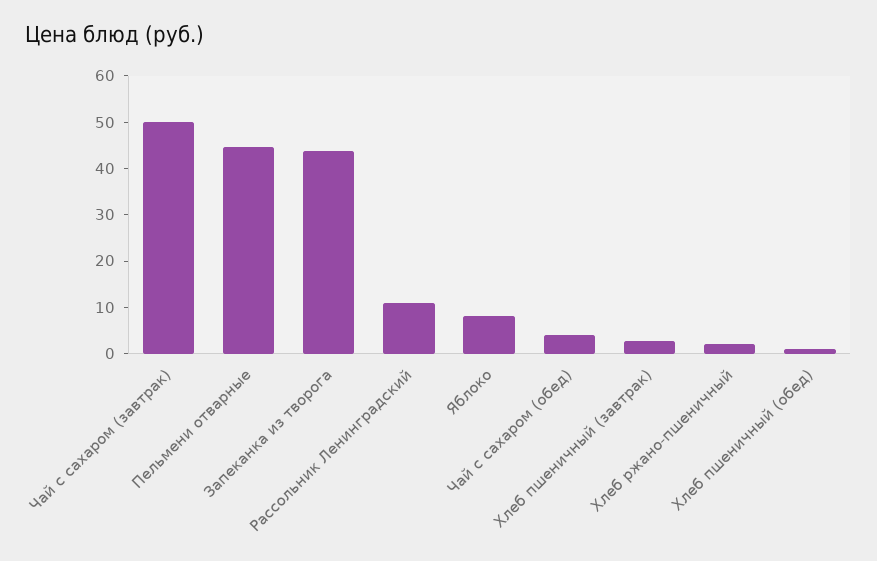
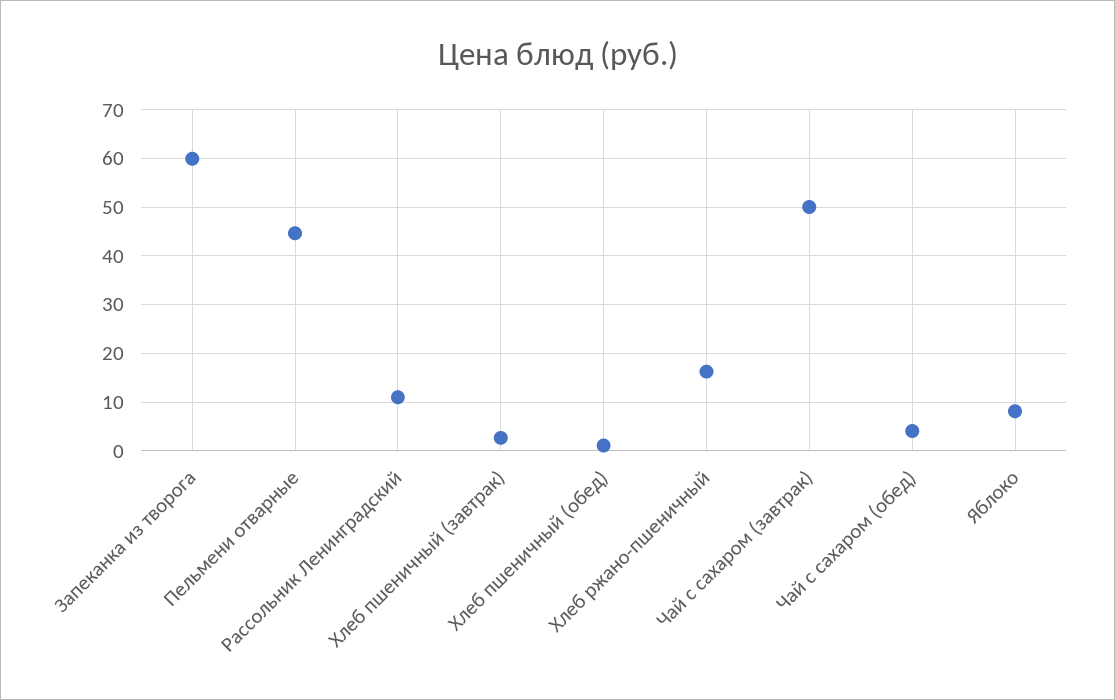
Запеканка из творога: 44 -> 60
Хлеб ржано-пшеничный: 2 -> 16

